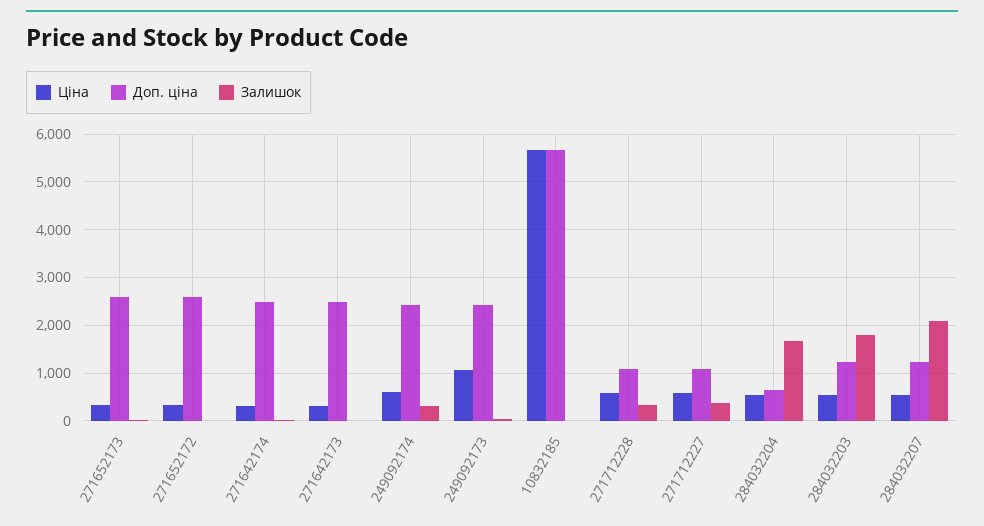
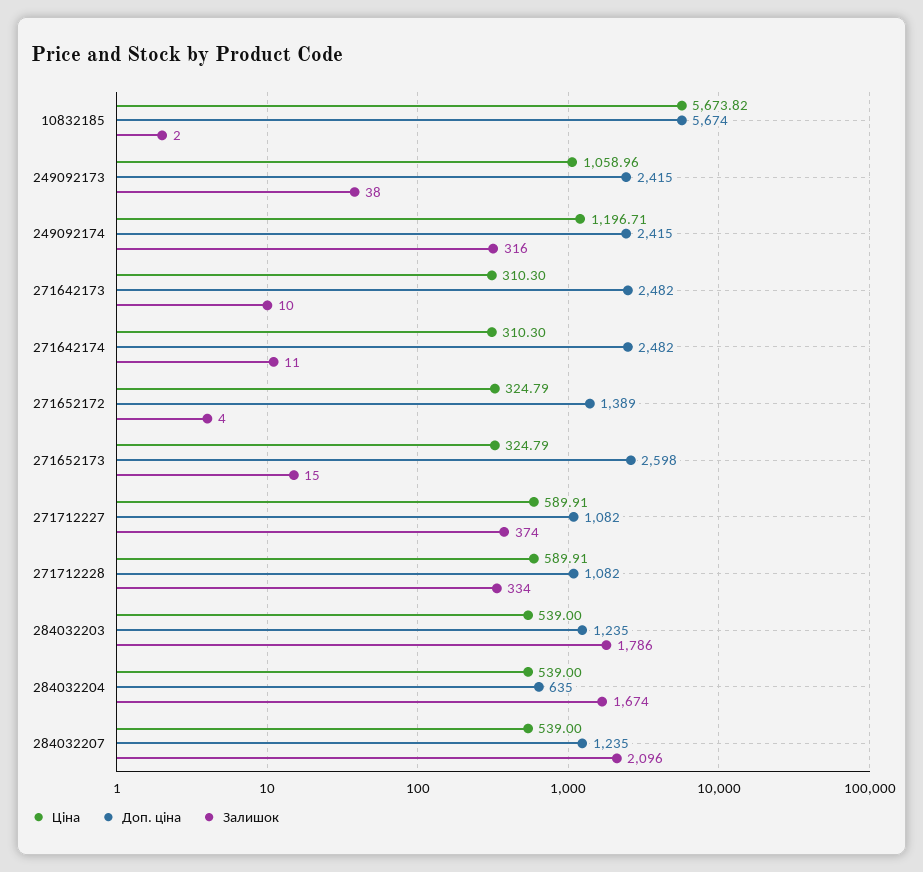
Доп. ціна, 271652172: 2600 -> 1389
Ціна, 249092174: 600 -> 1196.71

